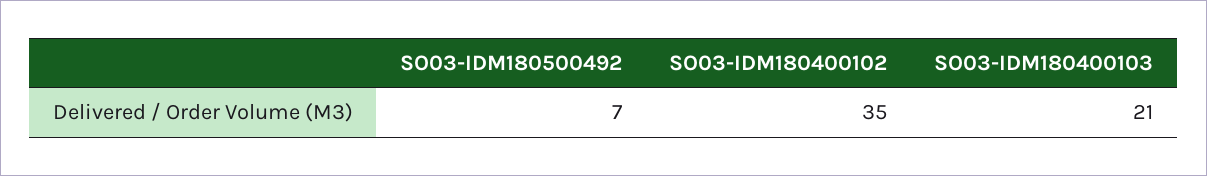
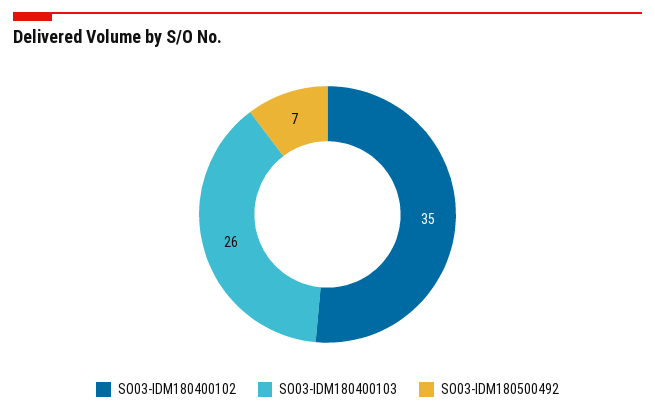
SO03-IDM180400103: 21 -> 26

